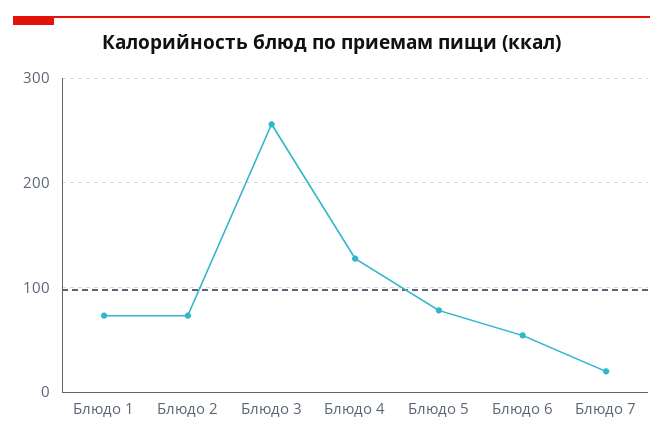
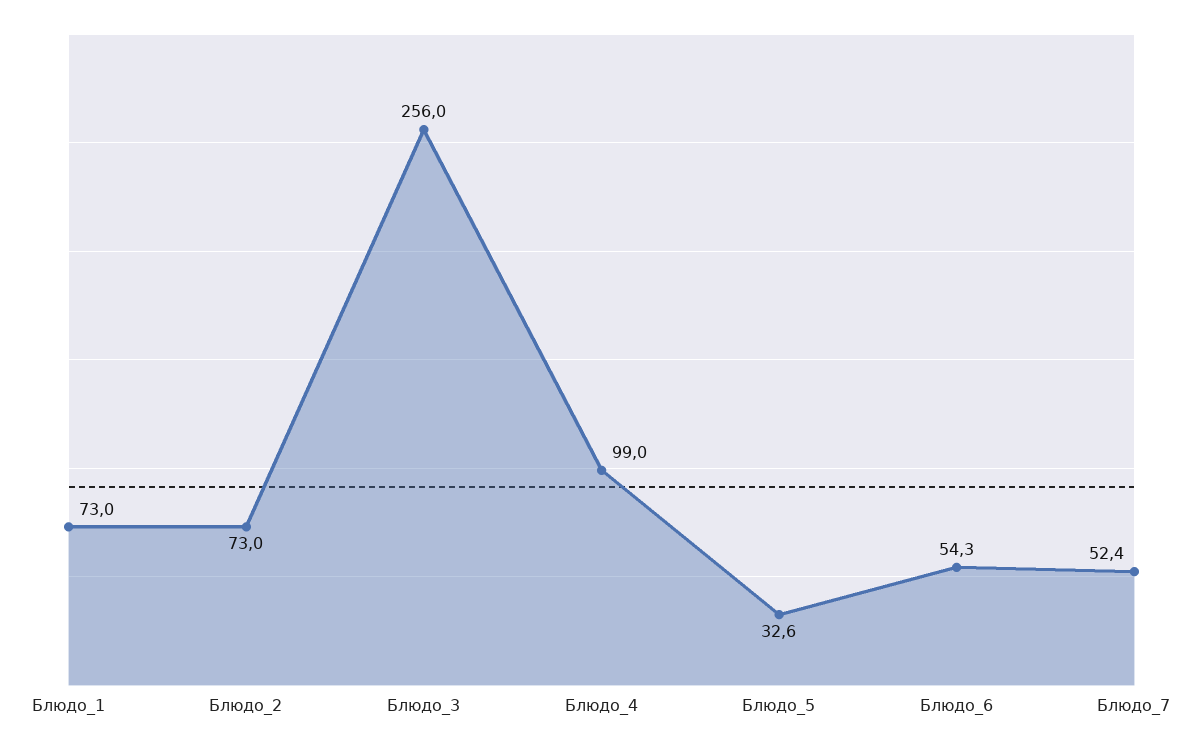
Блюдо 4: 130 -> 99
Блюдо 5: 80 -> 32.6
Блюдо 7: 20 -> 52.4

